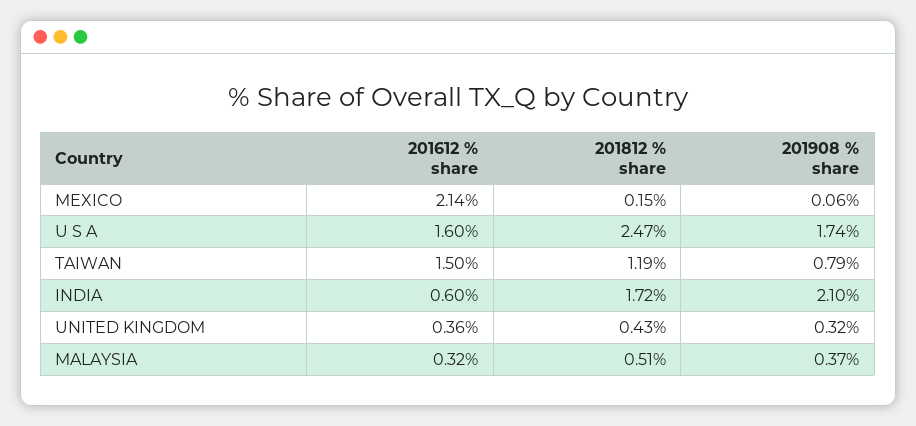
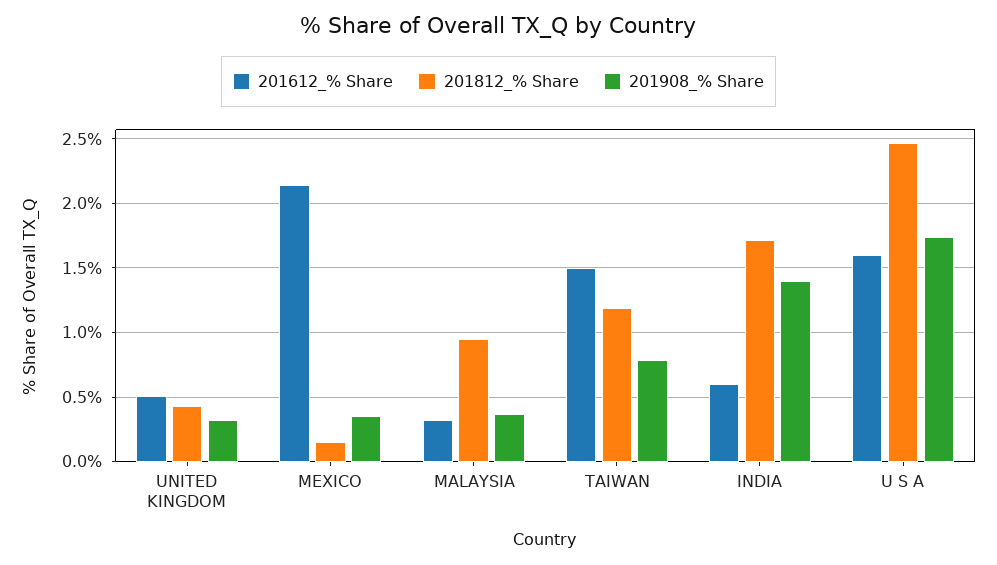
201908 % share, MEXICO: 0.06 -> 0.35
201908 % share, INDIA: 2.1 -> 1.4
201612 % share, UNITED KINGDOM: 0.36 -> 0.5
201812 % share, MALAYSIA: 0.51 -> 0.95

